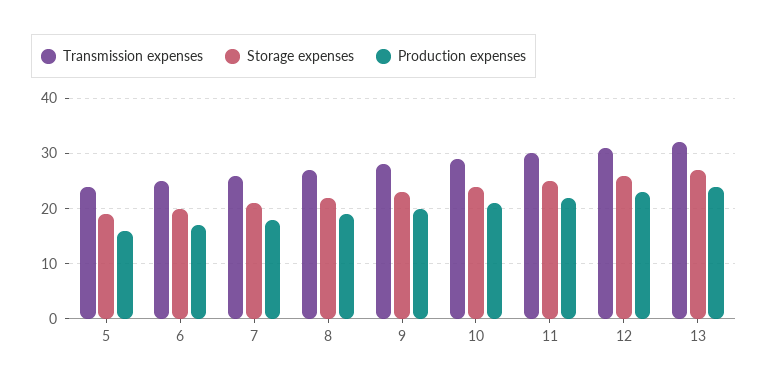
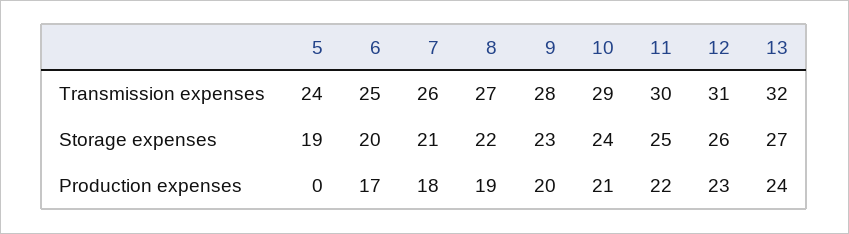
Production expenses, 5: 15 -> 0

